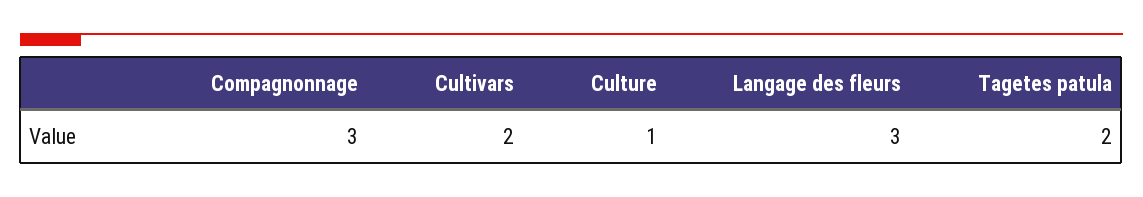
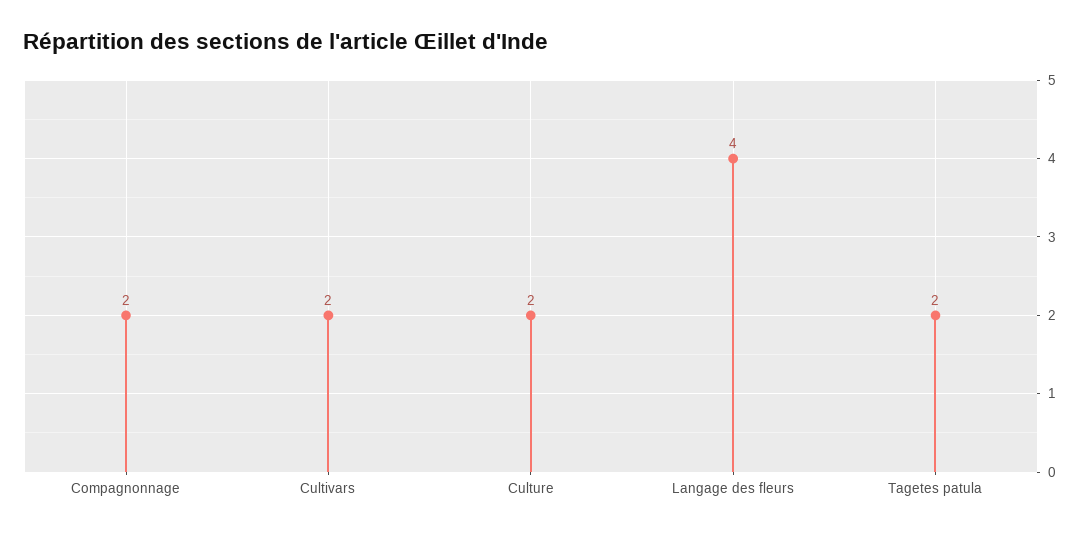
Compagnonnage: 3 -> 2
Culture: 1 -> 2
Langage des fleurs: 3 -> 4

